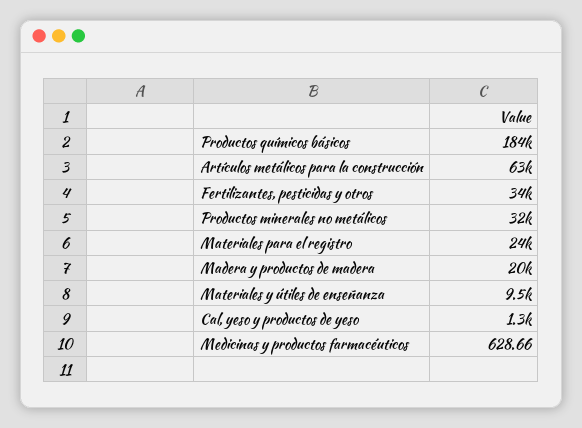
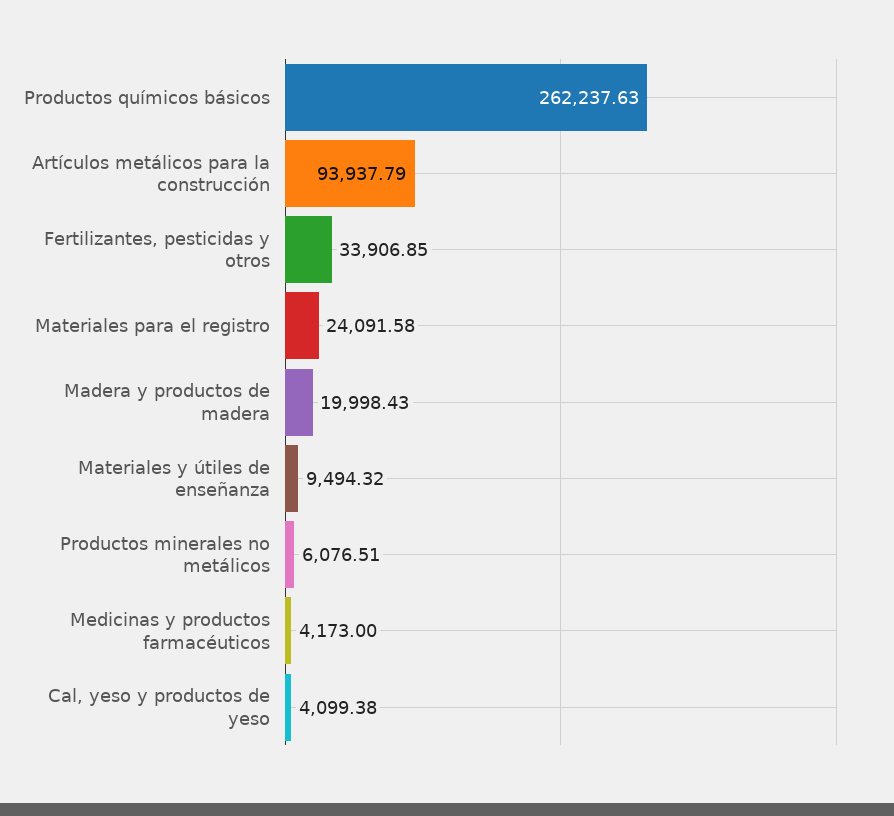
Productos químicos básicos: 184000 -> 262237.63
Artículos metálicos para la construcción: 63000 -> 93937.79
Productos minerales no metálicos: 32000 -> 6076.51
Cal, yeso y productos de yeso: 1300 -> 4099.38
Medicinas y productos farmacéuticos: 628.66 -> 4173

